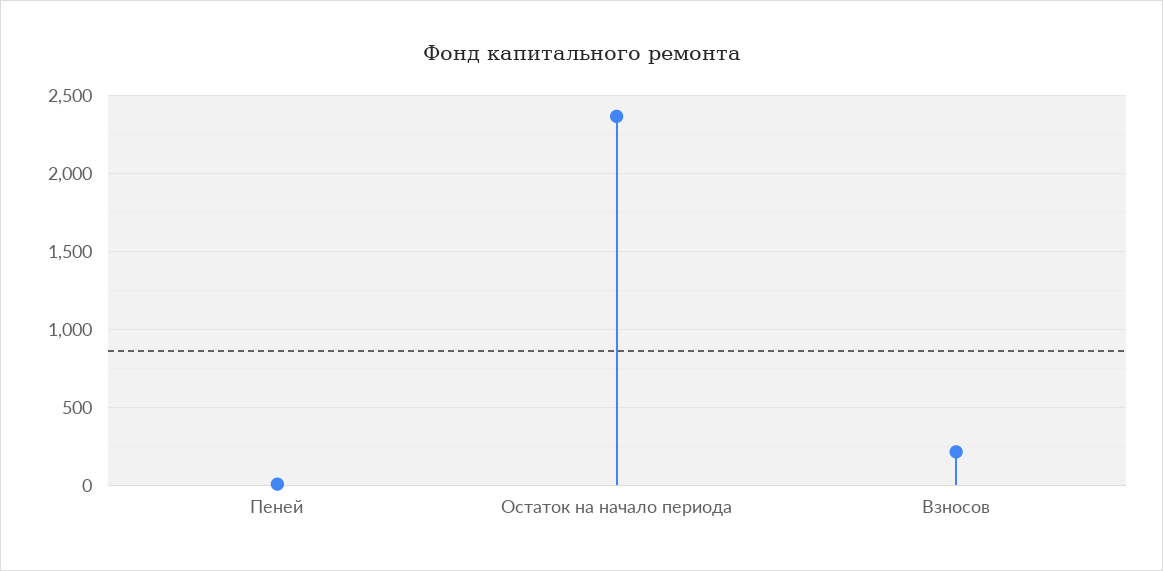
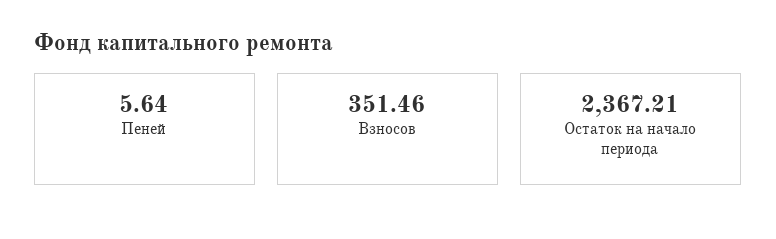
Взносов: 200 -> 351.46

